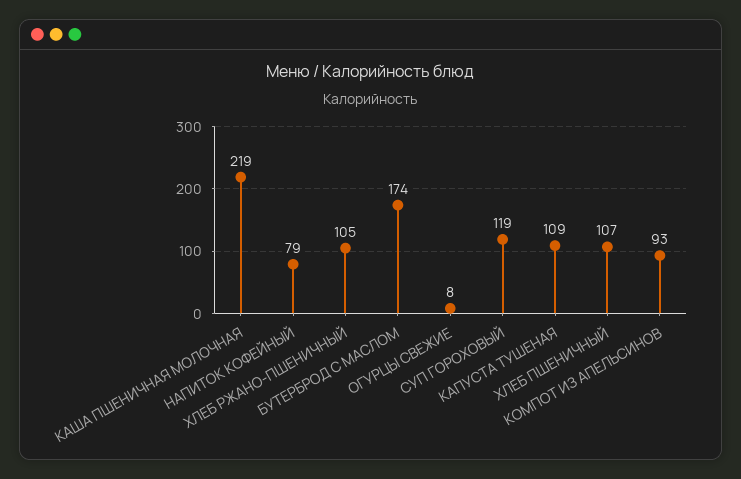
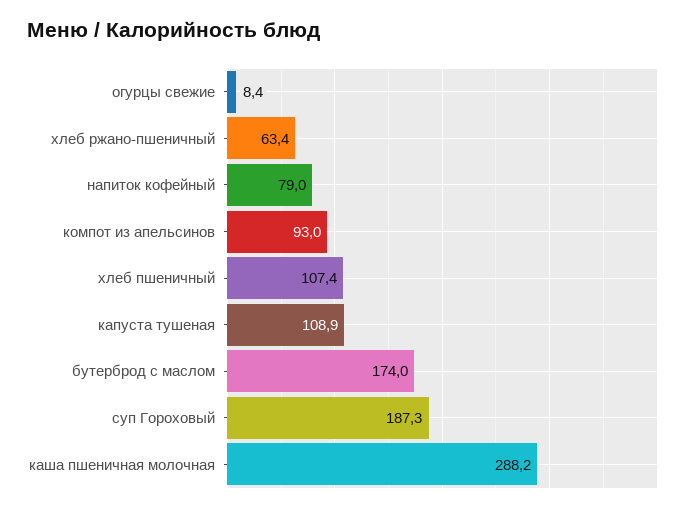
КАША ПШЕНИЧНАЯ МОЛОЧНАЯ: 219 -> 288.2
ХЛЕБ РЖАНО-ПШЕНИЧНЫЙ: 105 -> 63.4
СУП ГОРОХОВЫЙ: 119 -> 187.3

